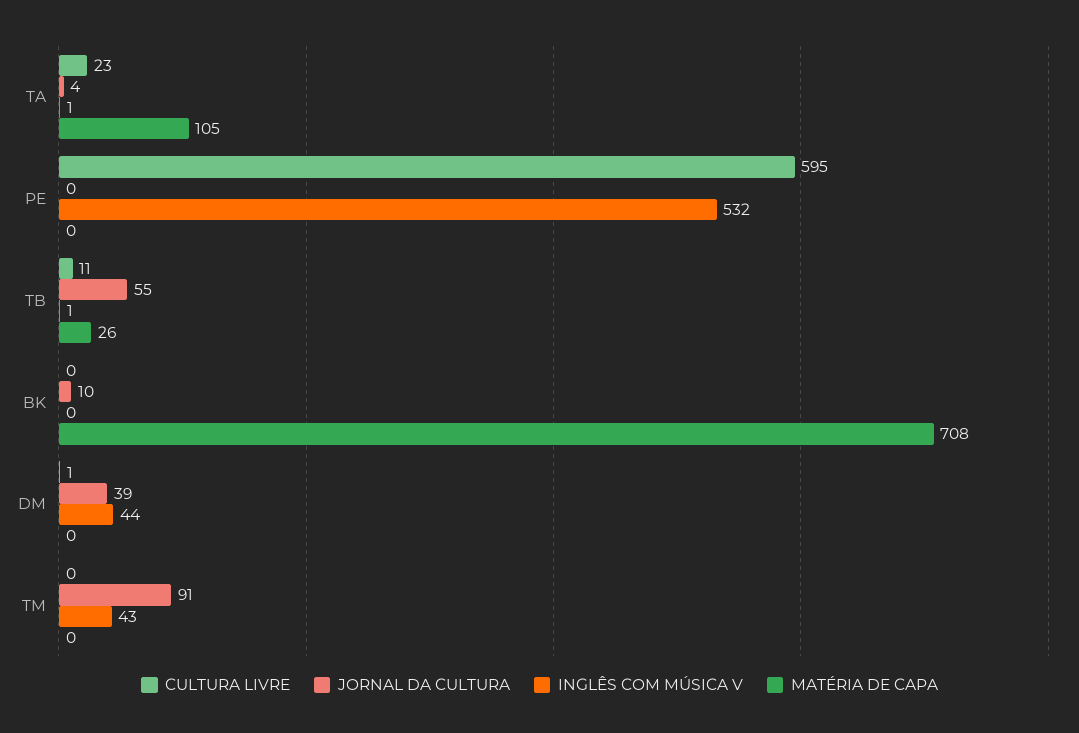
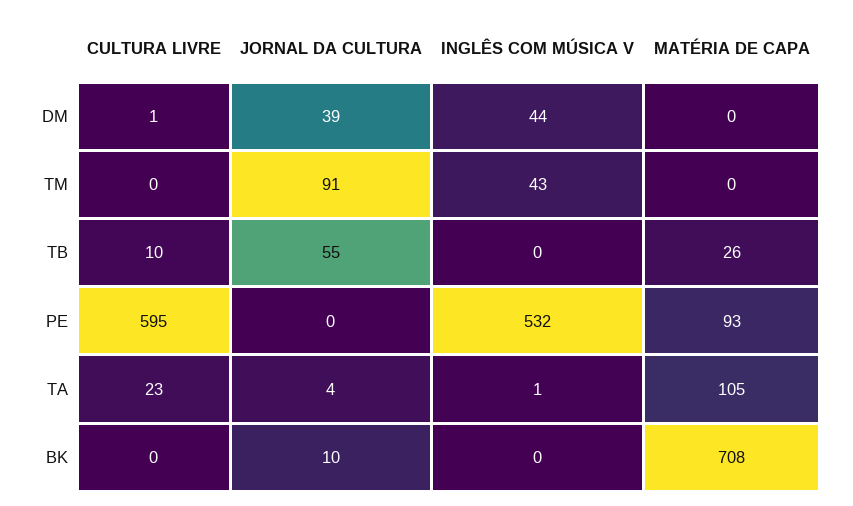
MATÉRIA DE CAPA, PE: 0 -> 93
CULTURA LIVRE, TB: 11 -> 10
INGLÊS COM MÚSICA V, TB: 1 -> 0

